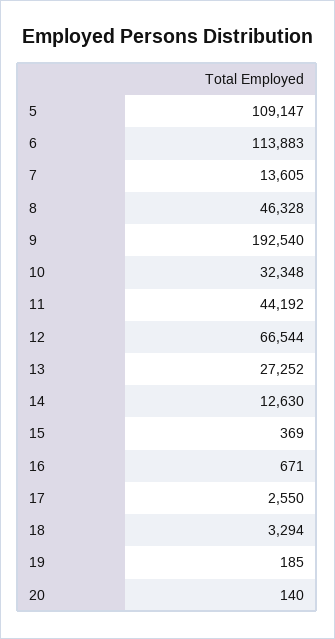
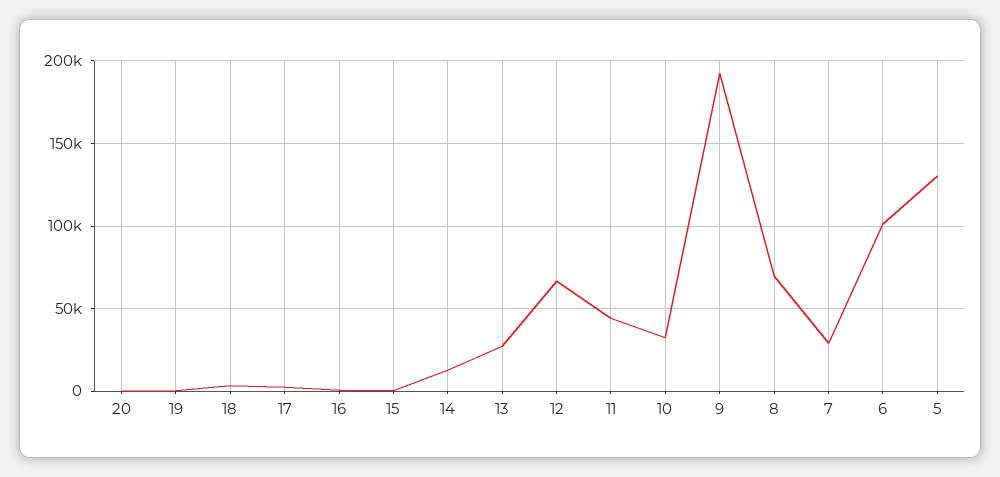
5: 109147 -> 130000
6: 113883 -> 100000
7: 13605 -> 30000
8: 46328 -> 70000

